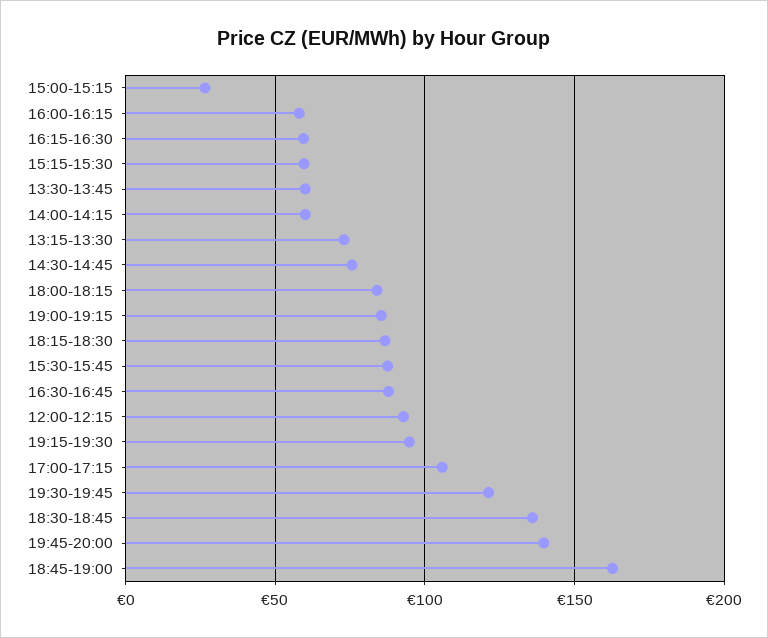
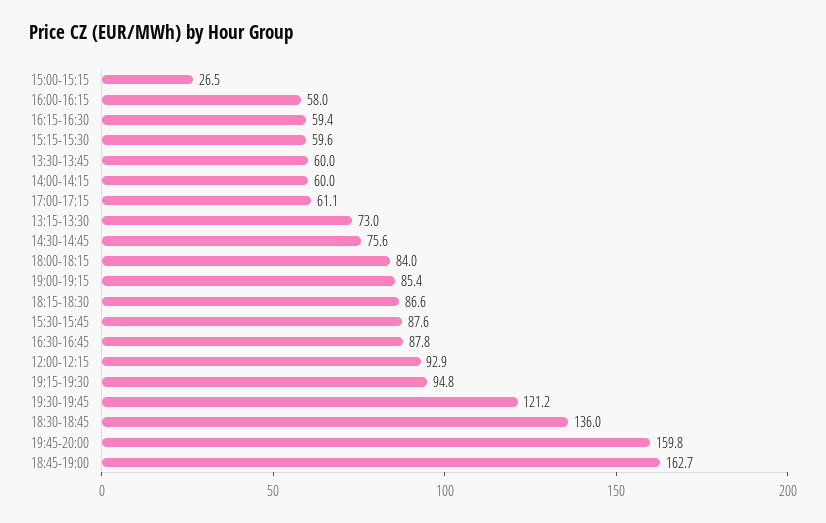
17:00-17:15: 105 -> 61.1
19:45-20:00: 140 -> 159.8

